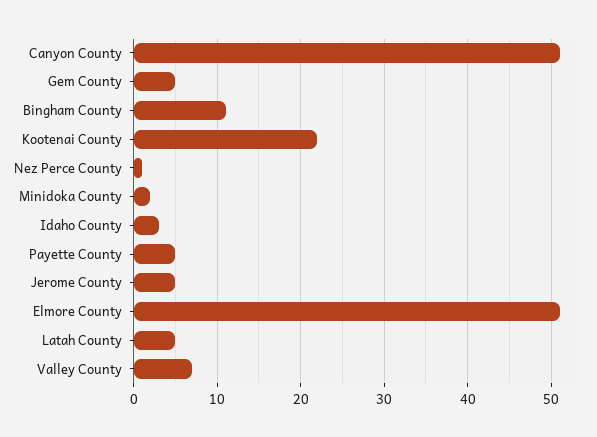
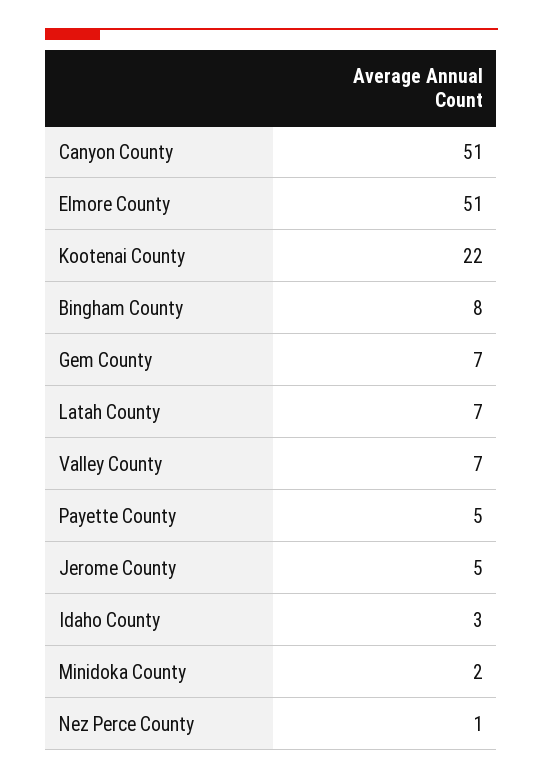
Gem County: 5 -> 7
Bingham County: 11 -> 8
Latah County: 5 -> 7

